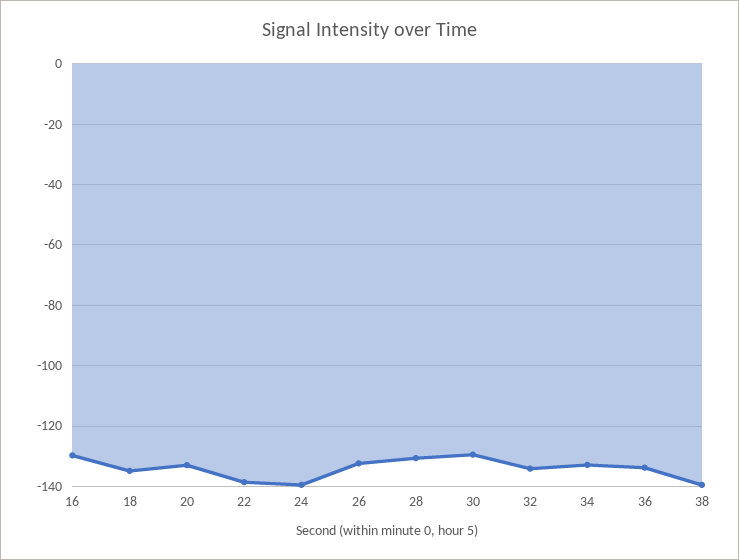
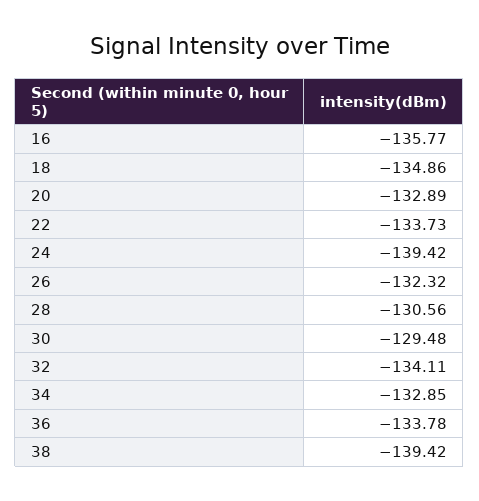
16: -130 -> -135.77
22: -138 -> -133.73

